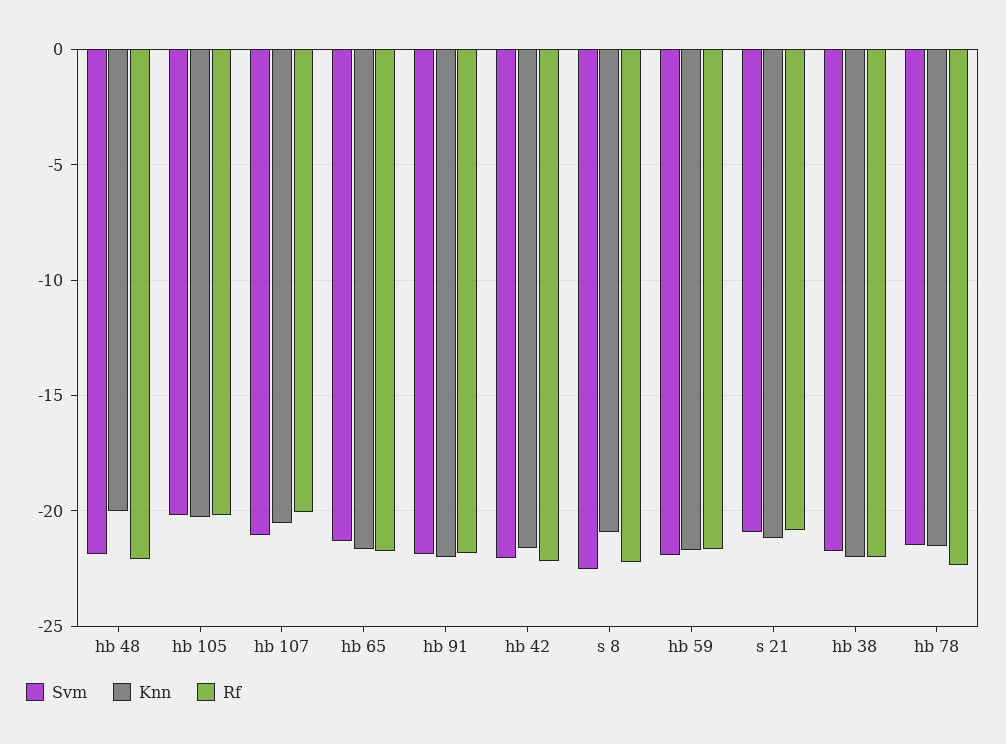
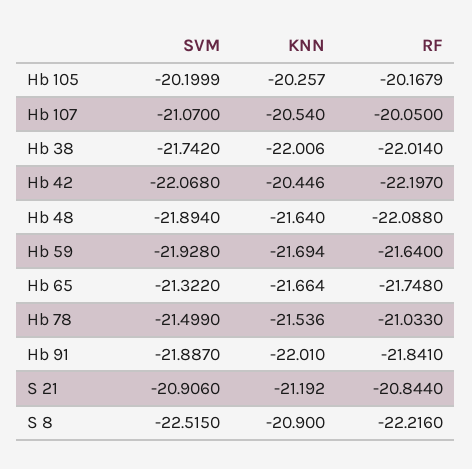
Knn, hb 48: -20 -> -21.64
Knn, hb 42: -21.5 -> -20.446
Rf, hb 78: -22.5 -> -21.033

